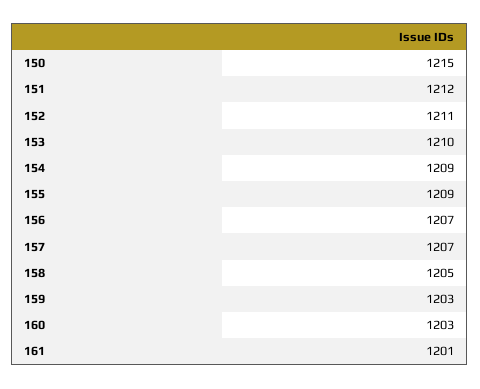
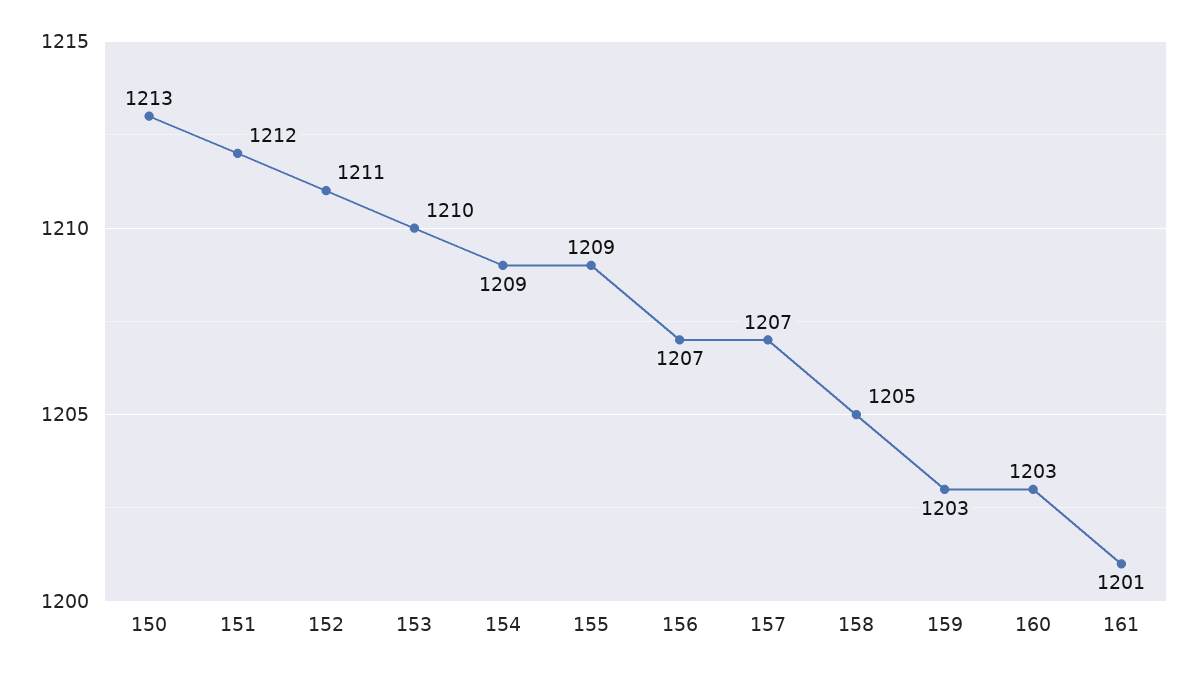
150: 1215 -> 1213

